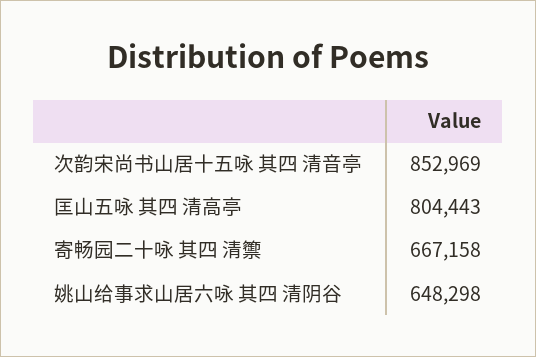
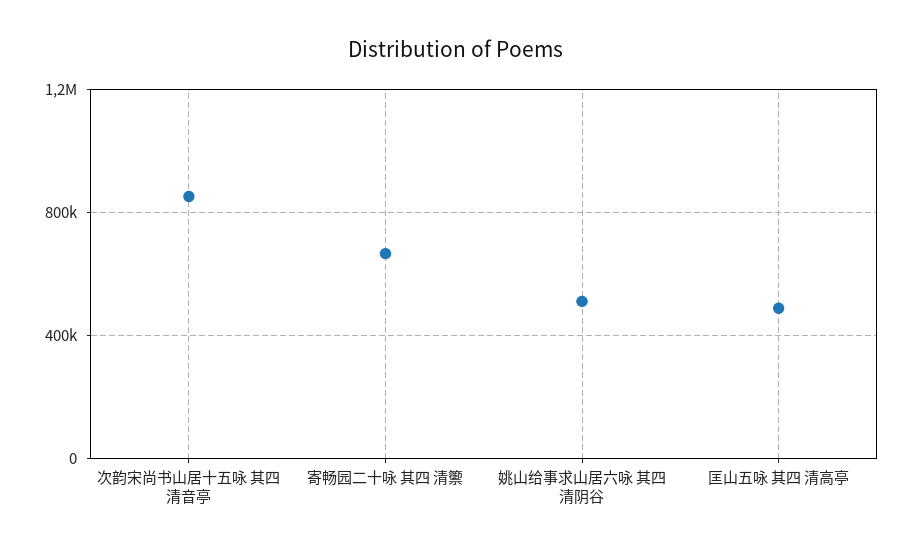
匡山五咏 其四 清高亭: 804443 -> 500000
姚山给事求山居六咏 其四 清阴谷: 648298 -> 500000

